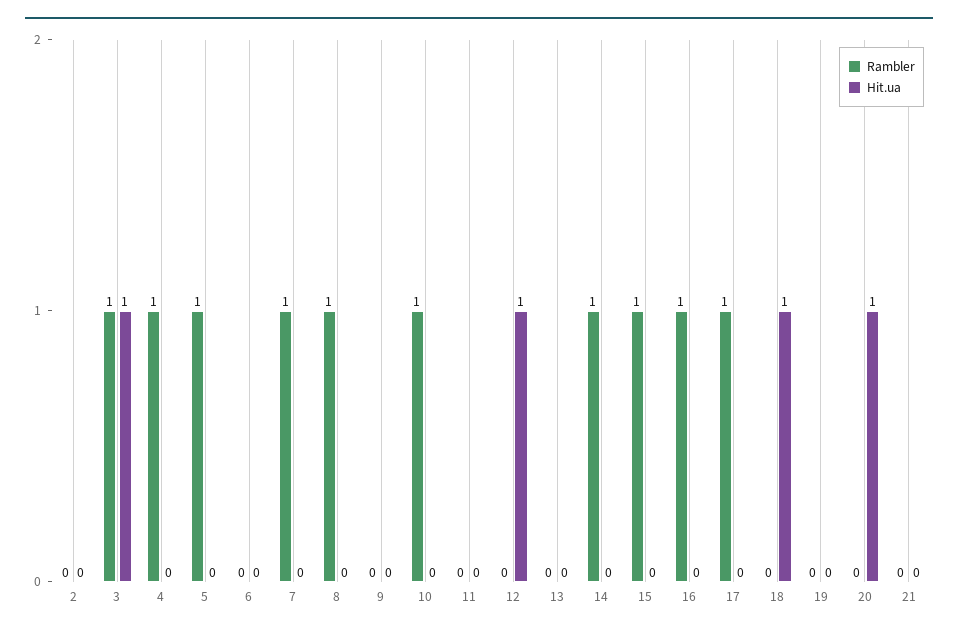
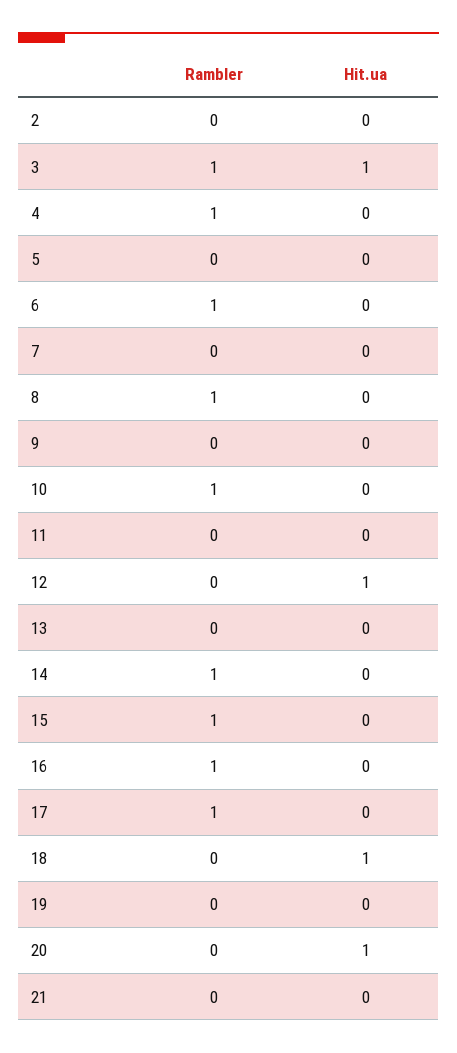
Rambler, 5: 1 -> 0
Rambler, 6: 0 -> 1
Rambler, 7: 1 -> 0

